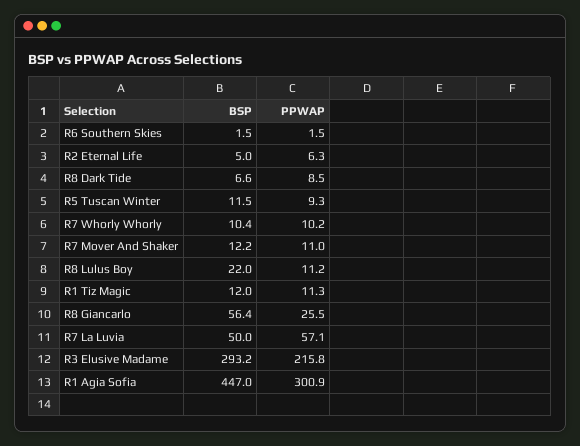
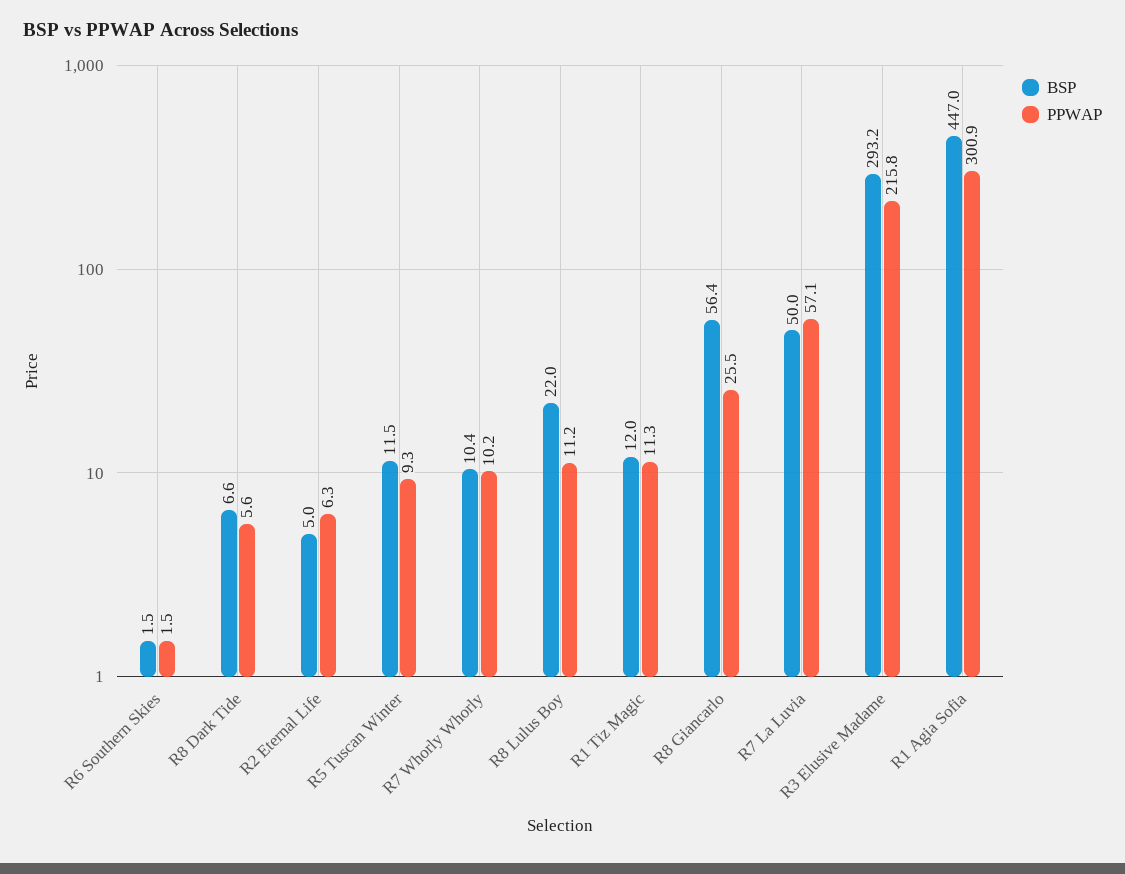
PPWAP, R8 Dark Tide: 8.5 -> 5.6
BSP, R7 Mover And Shaker: 12.2 -> none
PPWAP, R7 Mover And Shaker: 11 -> none

